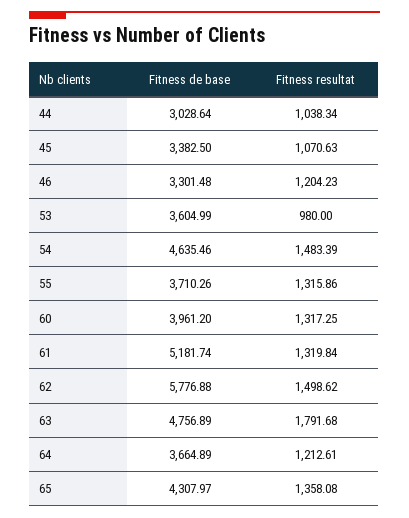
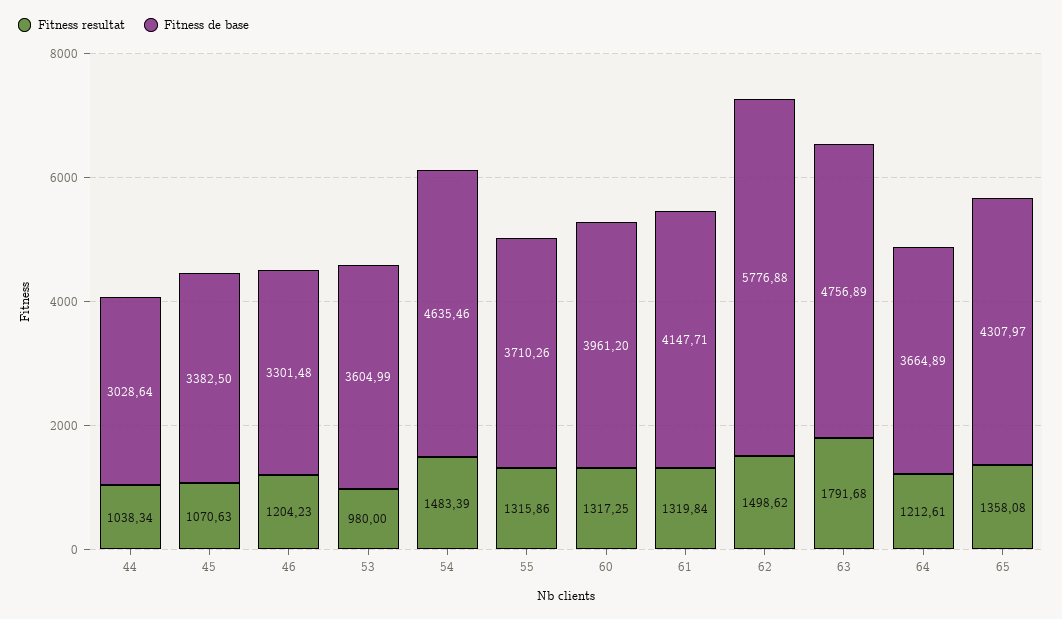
Fitness de base, 61: 5181.74 -> 4147.71

